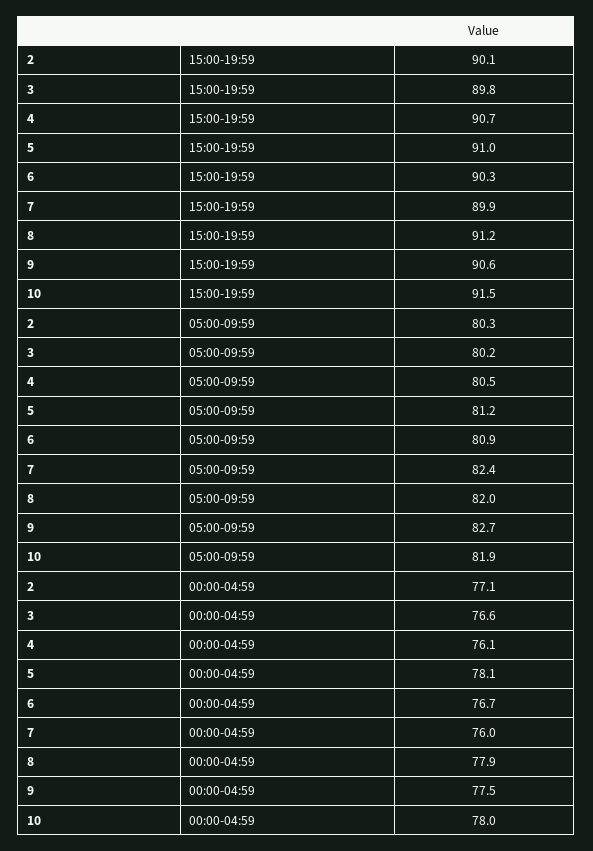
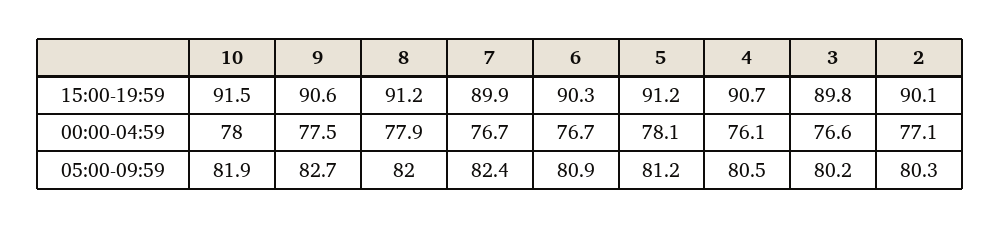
5, 15:00-19:59: 91 -> 91.2
7, 00:00-04:59: 76 -> 76.7

